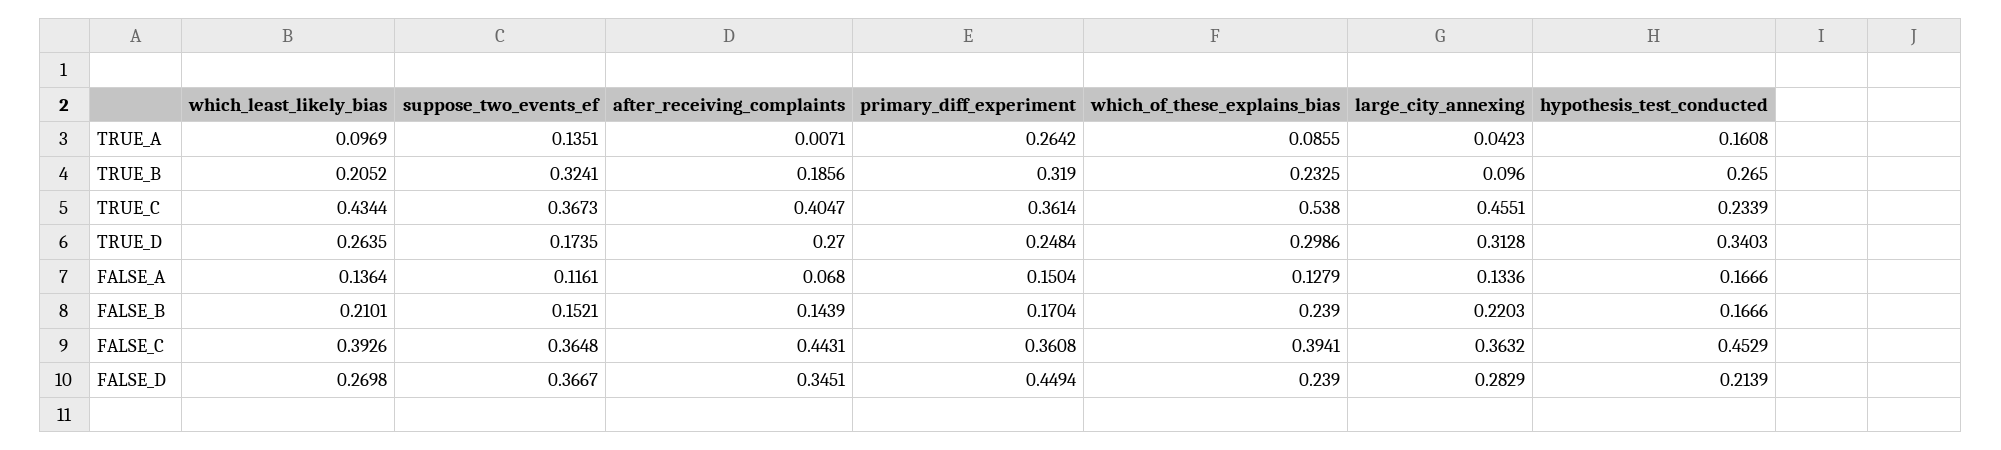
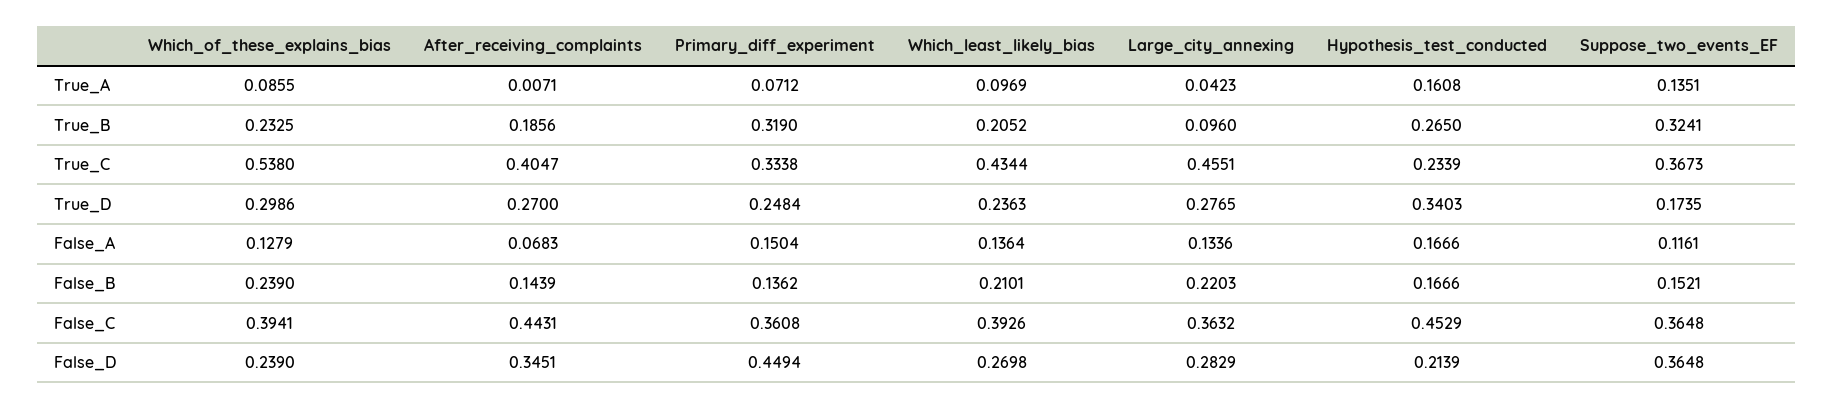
primary_diff_experiment, TRUE_A: 0.2642 -> 0.0712
primary_diff_experiment, TRUE_C: 0.3614 -> 0.3338
which_least_likely_bias, TRUE_D: 0.2635 -> 0.2363
large_city_annexing, TRUE_D: 0.3128 -> 0.2765
after_receiving_complaints, FALSE_A: 0.068 -> 0.0683
primary_diff_experiment, FALSE_B: 0.1704 -> 0.1362
suppose_two_events_ef, FALSE_D: 0.3667 -> 0.3648

